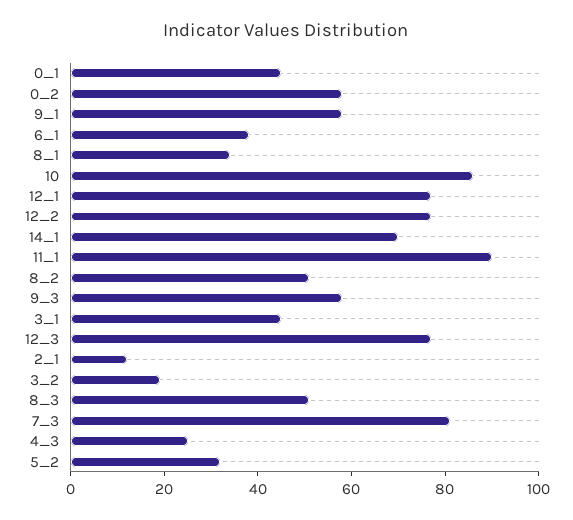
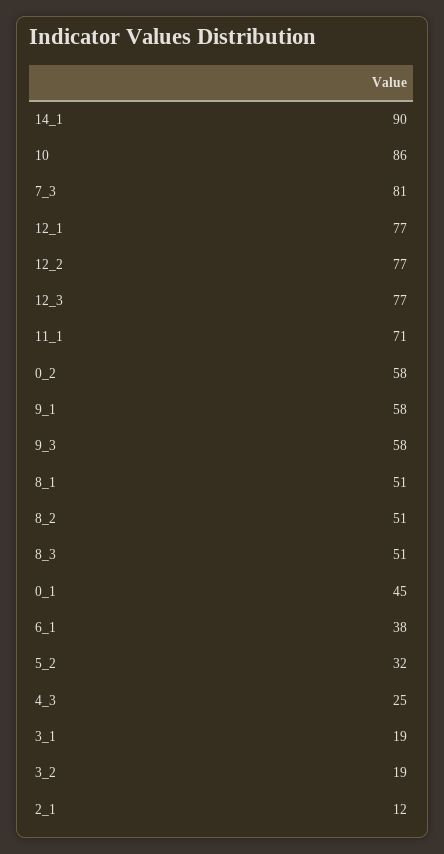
8_1: 35 -> 51
14_1: 70 -> 90
11_1: 90 -> 71
3_1: 45 -> 19

